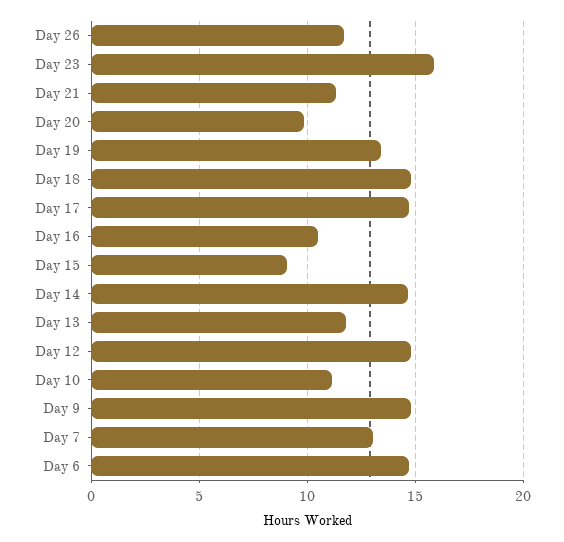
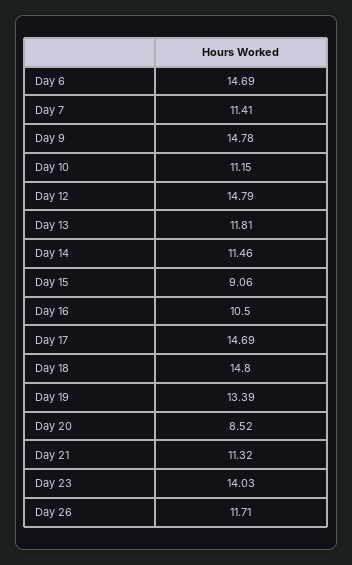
Day 23: 16 -> 14.03
Day 20: 10 -> 8.52
Day 14: 14.5 -> 11.46
Day 7: 13 -> 11.41

